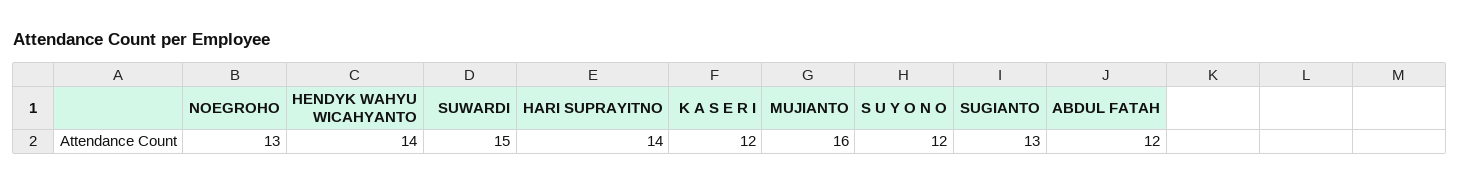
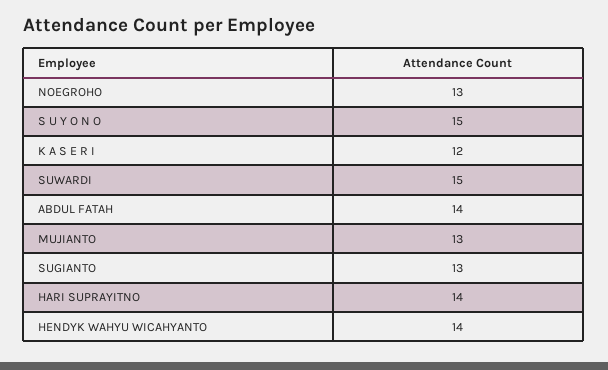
MUJIANTO: 16 -> 13
S U Y O N O: 12 -> 15
ABDUL FATAH: 12 -> 14

